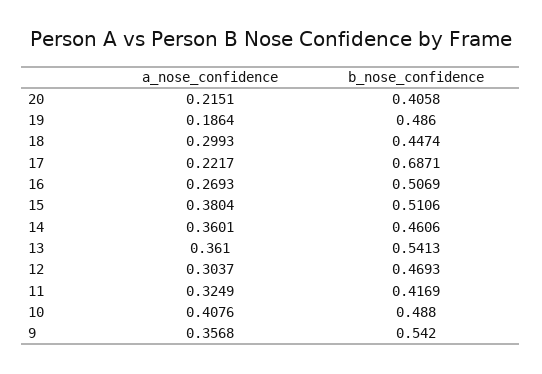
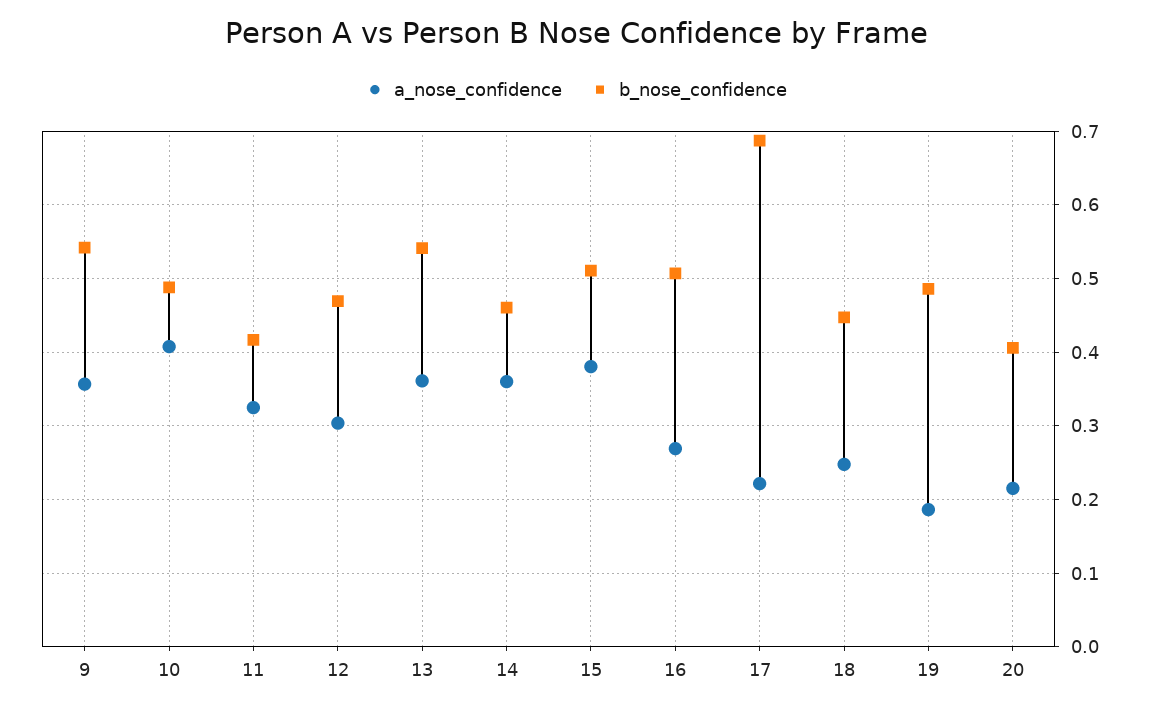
a_nose_confidence, 18: 0.2993 -> 0.25

